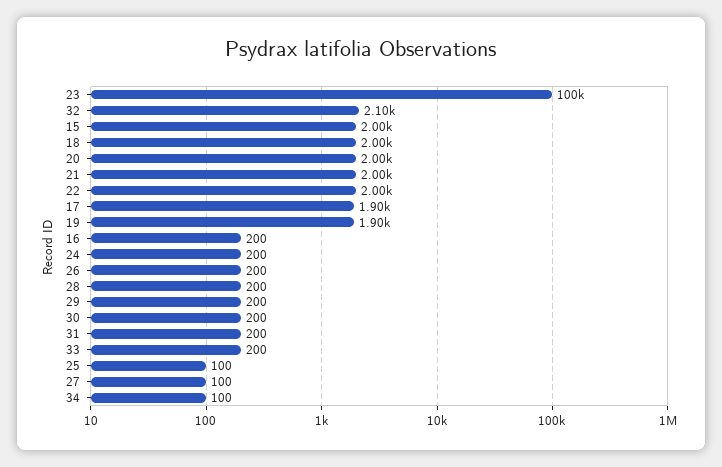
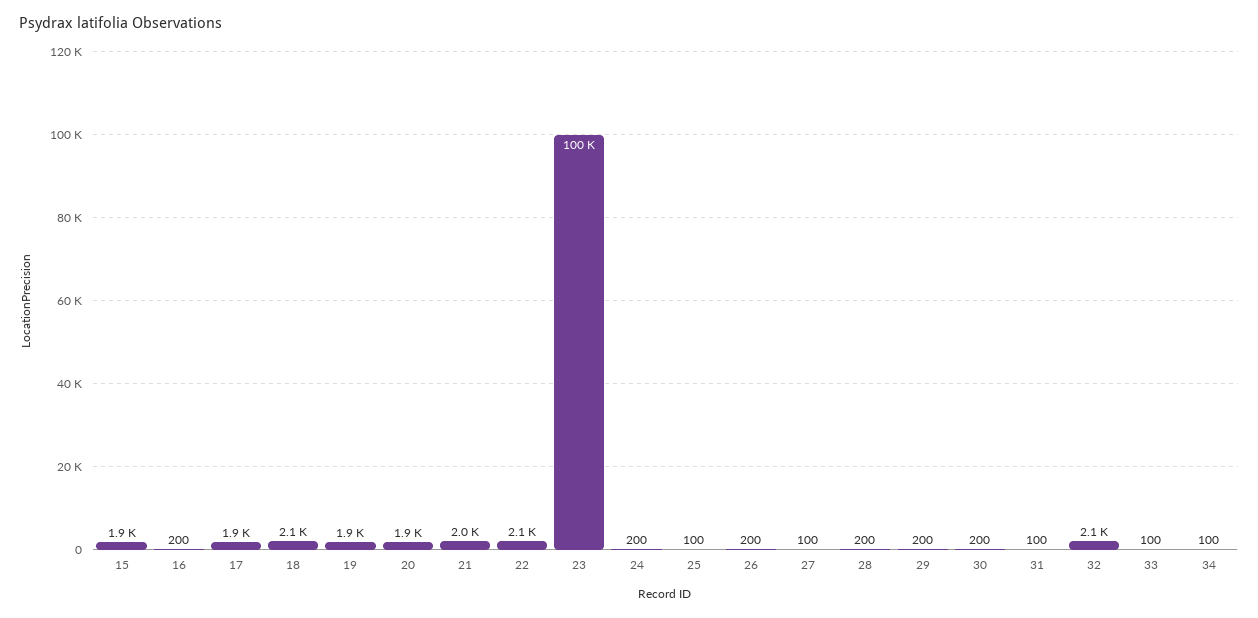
15: 2000 -> 1900
18: 2000 -> 2100
20: 2000 -> 1900
22: 2000 -> 2100
31: 200 -> 100
33: 200 -> 100

